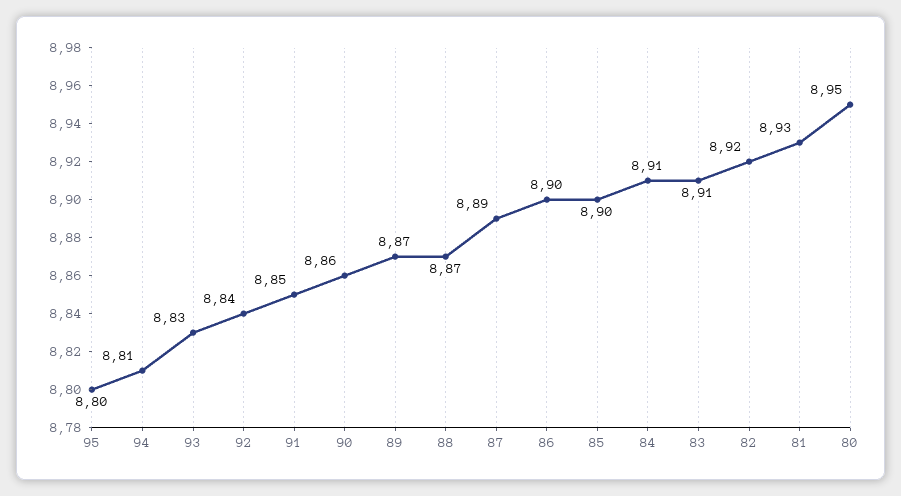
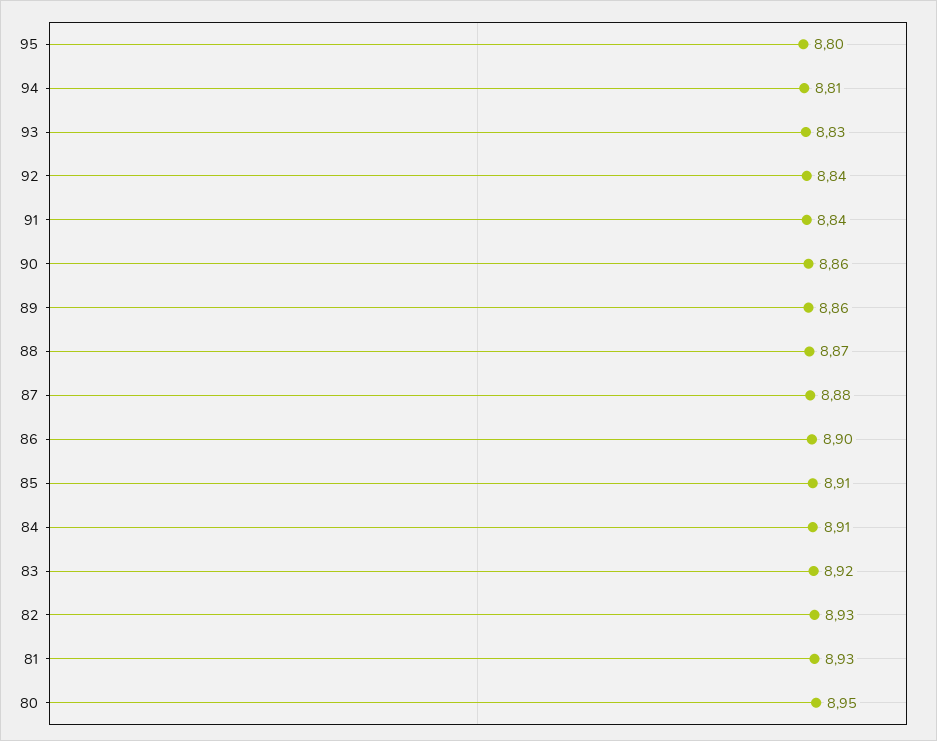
91: 8.85 -> 8.84
89: 8.87 -> 8.86
87: 8.89 -> 8.88
85: 8.9 -> 8.91
83: 8.91 -> 8.92
82: 8.92 -> 8.93

